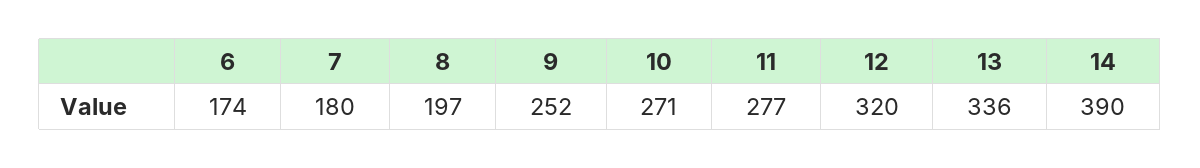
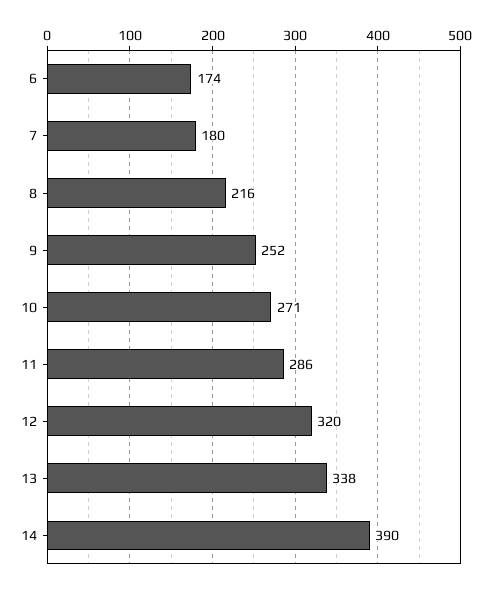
8: 197 -> 216
11: 277 -> 286
13: 336 -> 338

